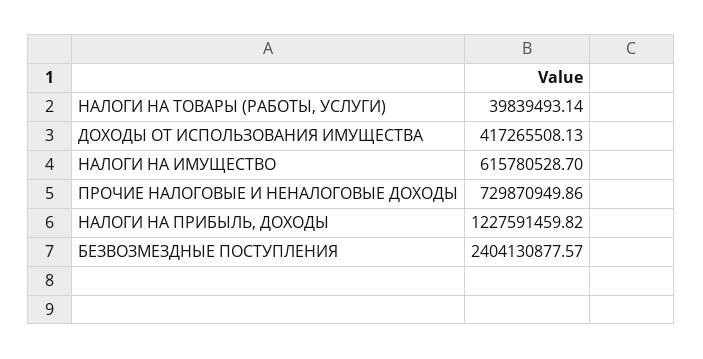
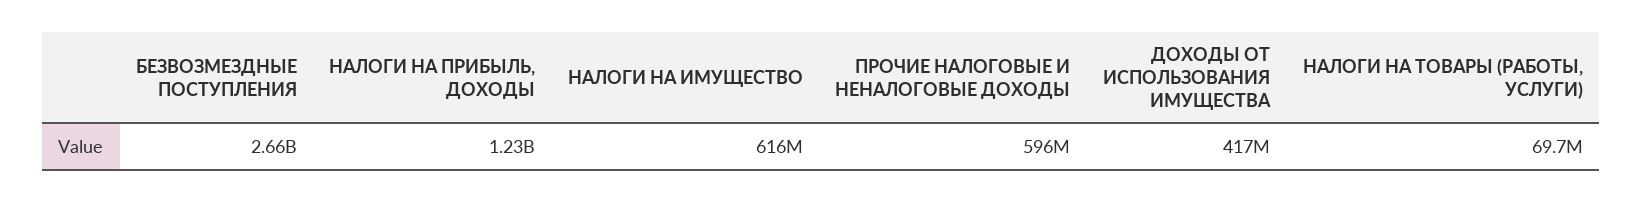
НАЛОГИ НА ТОВАРЫ (РАБОТЫ, УСЛУГИ): 39839493.14 -> 69700000
ПРОЧИЕ НАЛОГОВЫЕ И НЕНАЛОГОВЫЕ ДОХОДЫ: 729870949.86 -> 596000000
БЕЗВОЗМЕЗДНЫЕ ПОСТУПЛЕНИЯ: 2404130877.57 -> 2660000000

